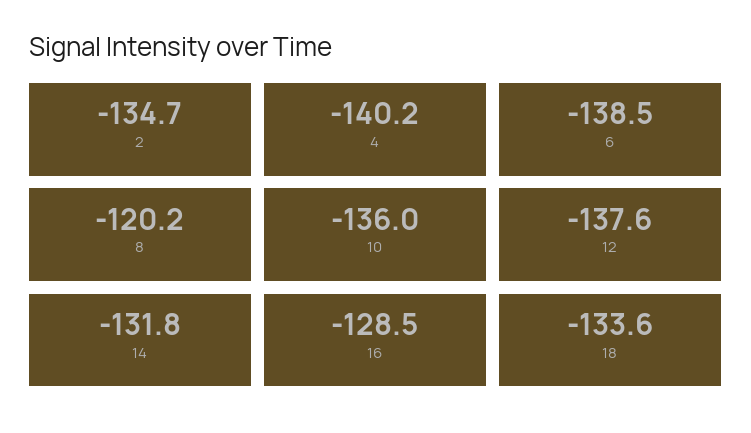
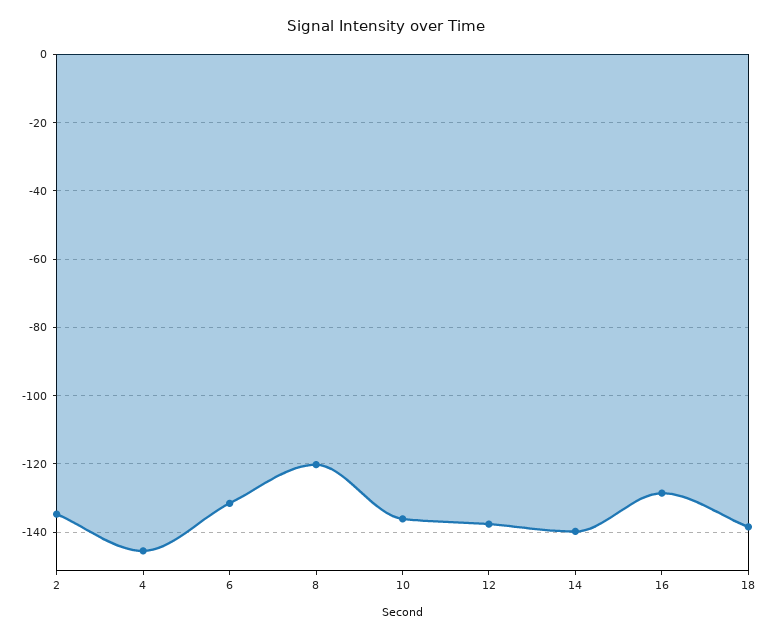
4: -140.2 -> -146
6: -138.5 -> -132
14: -131.8 -> -140
18: -133.6 -> -138

